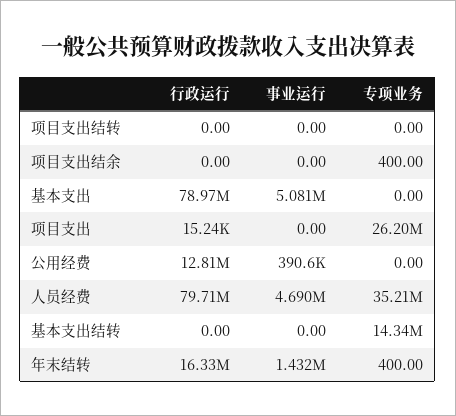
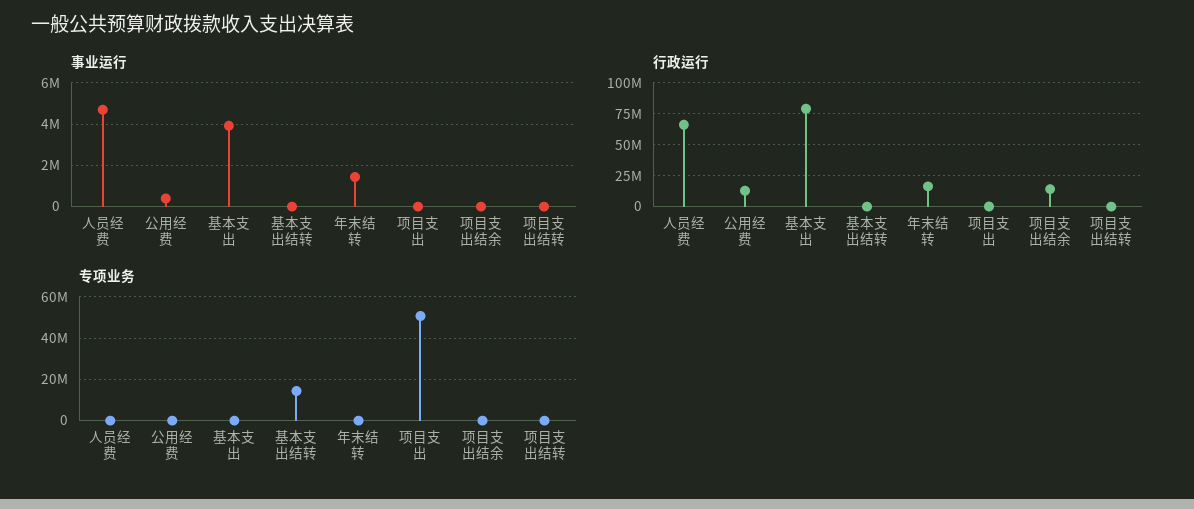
行政运行, 项目支出结余: 0 -> 15000000
事业运行, 基本支出: 5081000 -> 4000000
专项业务, 项目支出: 26200000 -> 50000000
行政运行, 人员经费: 79710000 -> 65000000
专项业务, 人员经费: 35210000 -> 0

